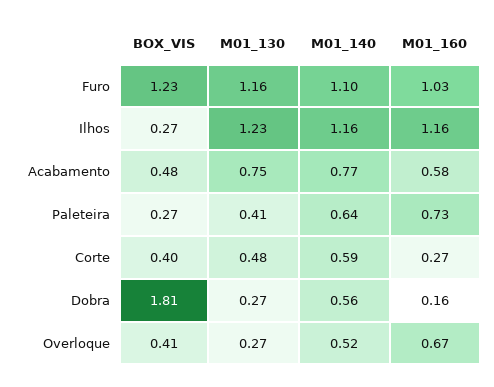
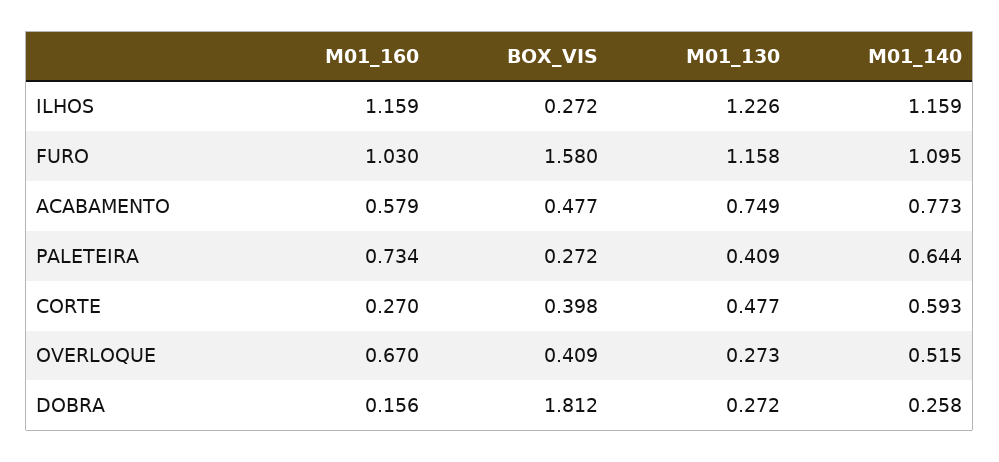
BOX_VIS, Furo: 1.23 -> 1.58
M01_140, Dobra: 0.56 -> 0.258

